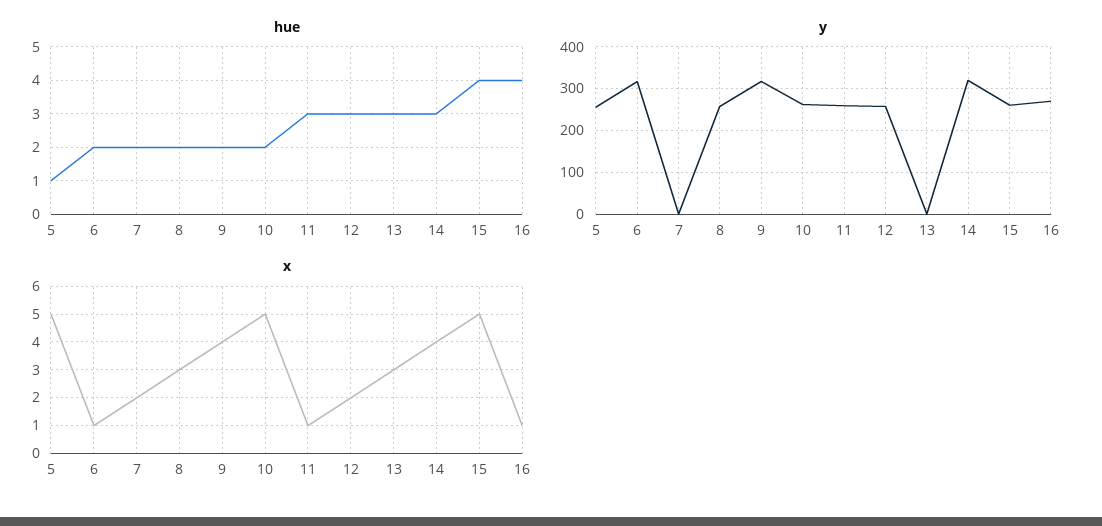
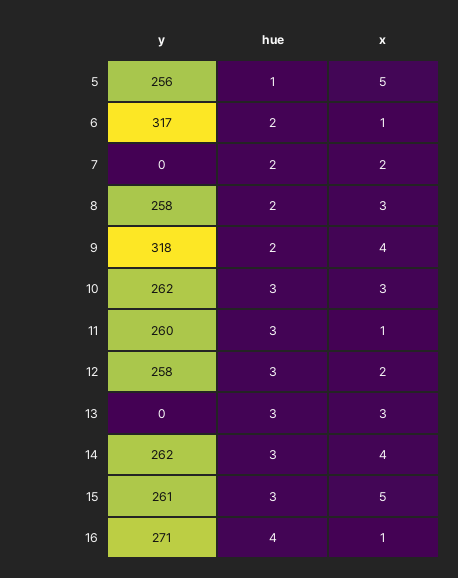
hue, 10: 2 -> 3
hue, 15: 4 -> 3
y, 14: 320 -> 262
x, 10: 5 -> 3

